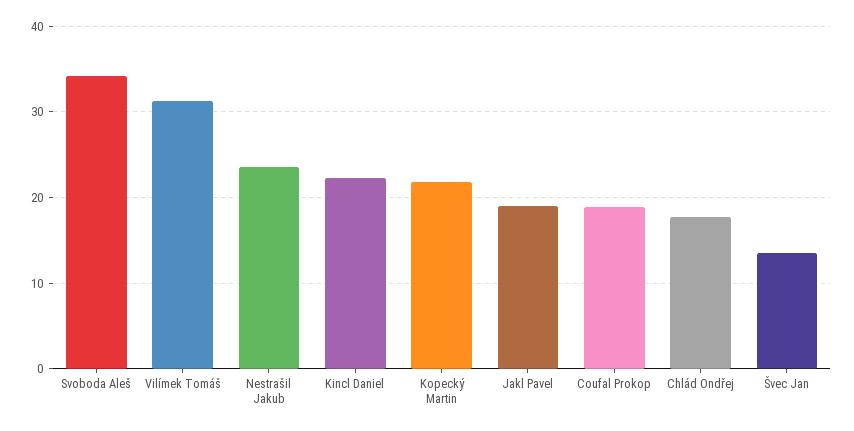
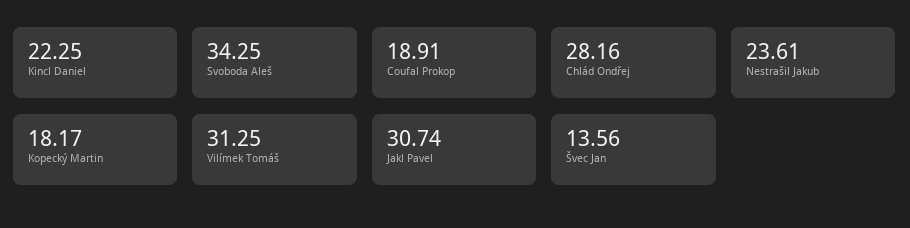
Kopecký Martin: 22 -> 18.17
Jakl Pavel: 19 -> 30.74
Chlád Ondřej: 18 -> 28.16

